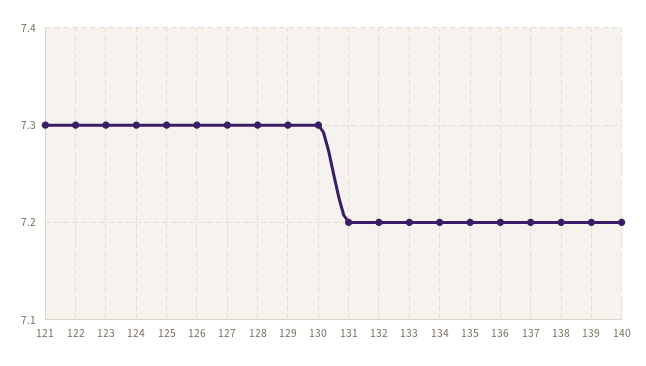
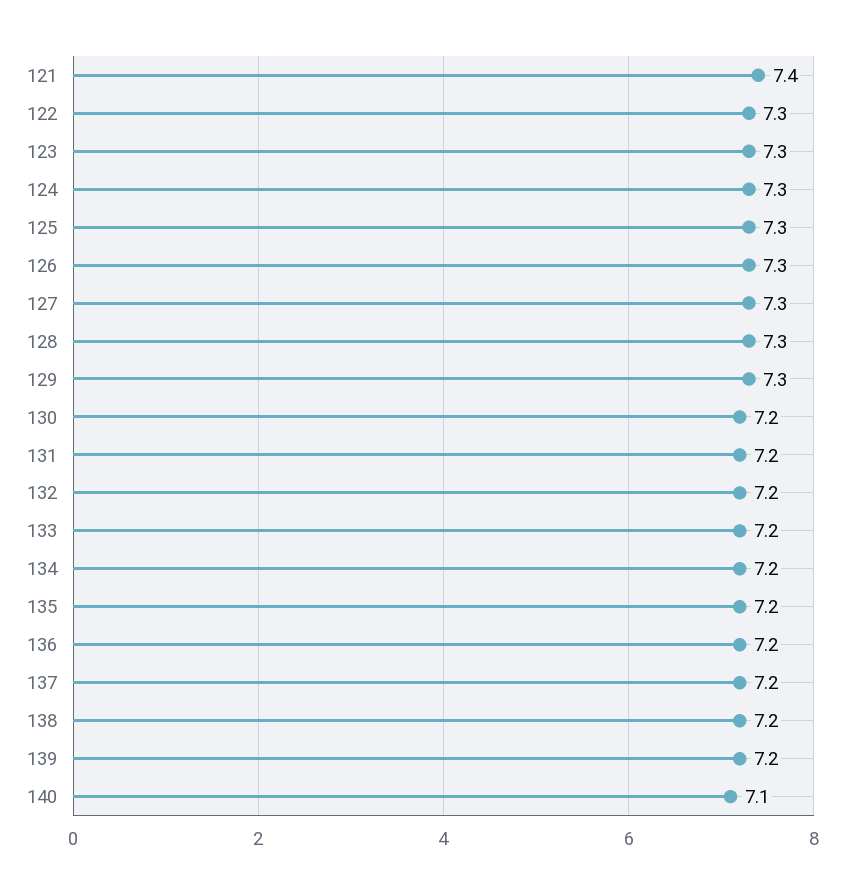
121: 7.3 -> 7.4
130: 7.3 -> 7.2
140: 7.2 -> 7.1

